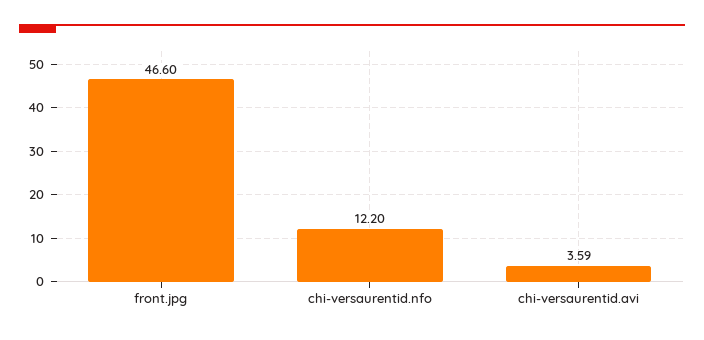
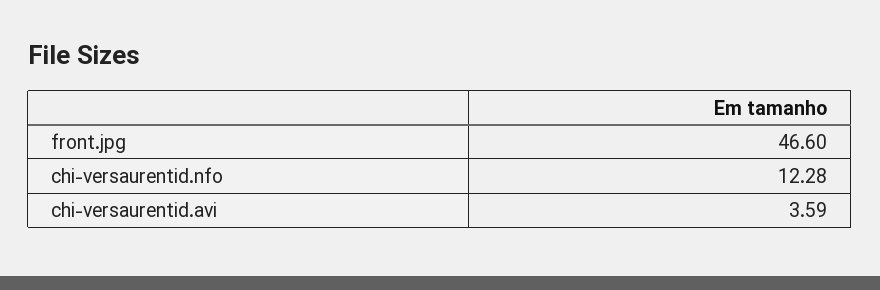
chi-versaurentid.nfo: 12.2 -> 12.28

